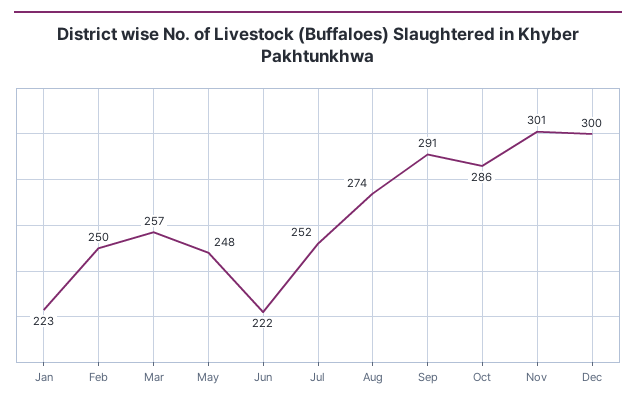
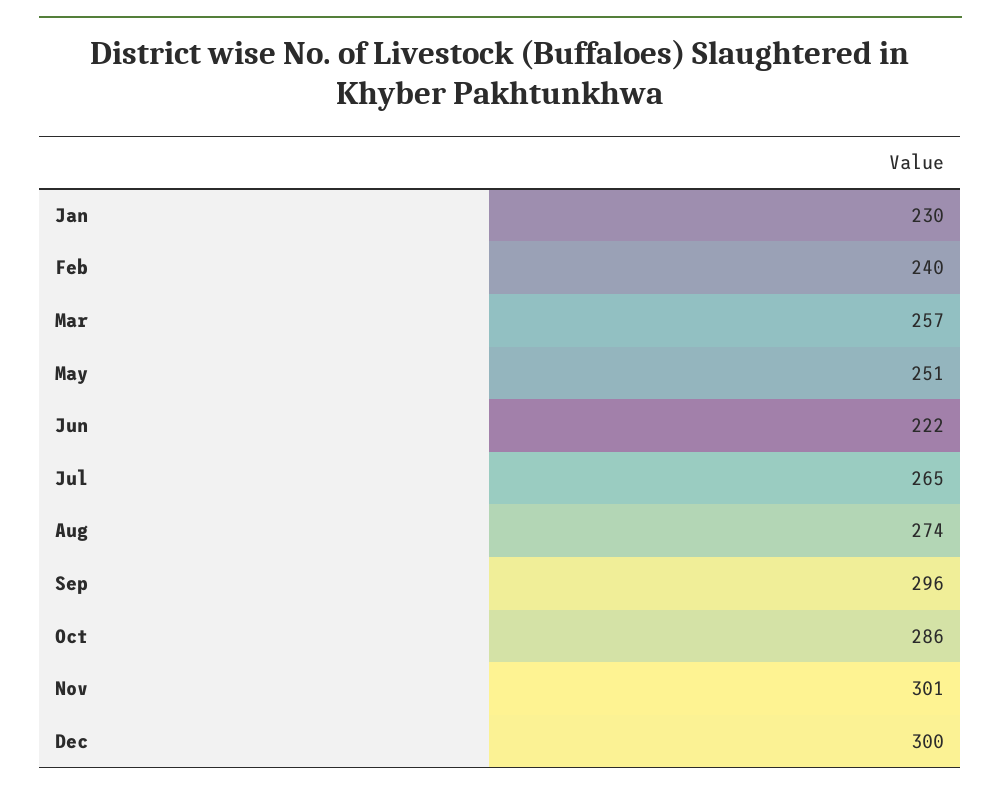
Jan: 223 -> 230
Feb: 250 -> 240
May: 248 -> 251
Jul: 252 -> 265
Sep: 291 -> 296

